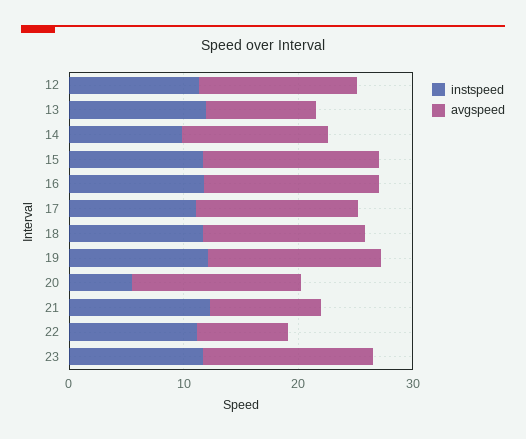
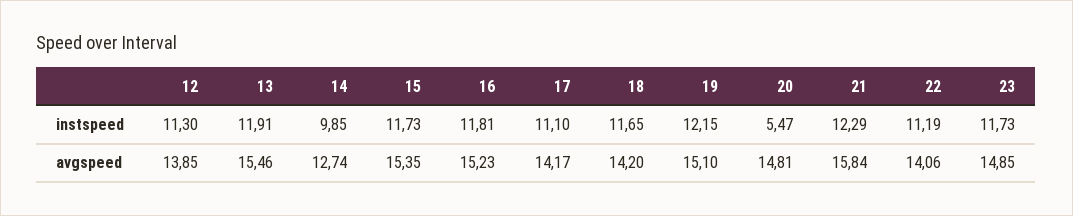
avgspeed, 13: 10 -> 15.46
avgspeed, 21: 10 -> 15.84
avgspeed, 22: 8 -> 14.06

